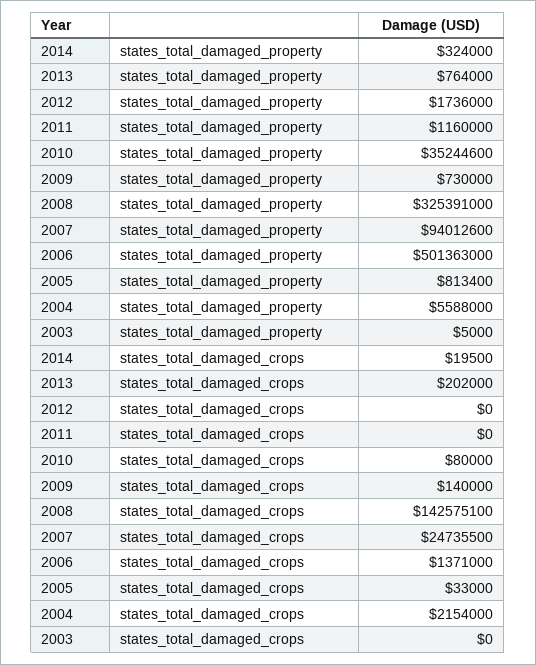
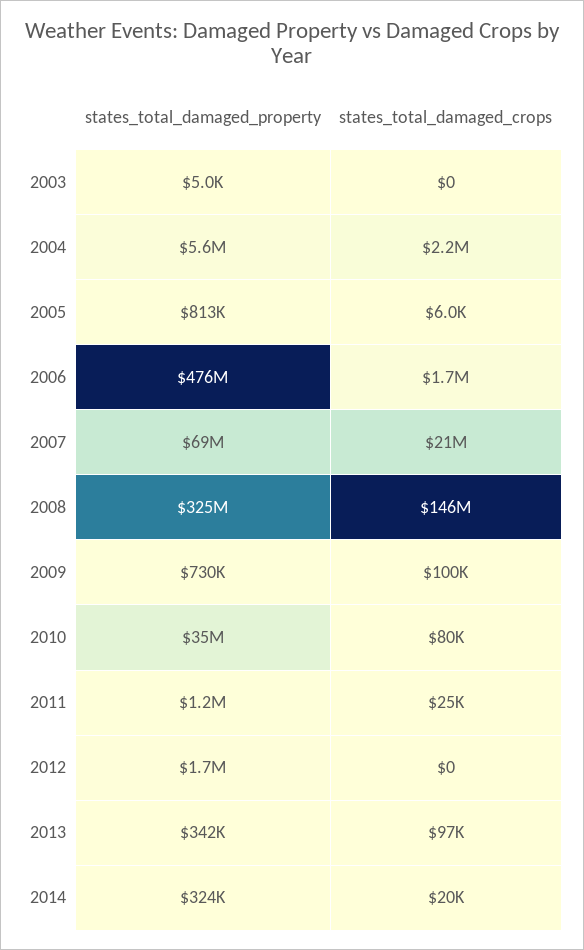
2013, states_total_damaged_property: 764000 -> 342000
2007, states_total_damaged_property: 94012600 -> 69000000
2006, states_total_damaged_property: 501363000 -> 476000000
2013, states_total_damaged_crops: 202000 -> 97000
2011, states_total_damaged_crops: 0 -> 25000
2009, states_total_damaged_crops: 140000 -> 100000
2008, states_total_damaged_crops: 142575100 -> 146000000
2007, states_total_damaged_crops: 24735500 -> 21000000
2006, states_total_damaged_crops: 1371000 -> 1700000
2005, states_total_damaged_crops: 33000 -> 6000

